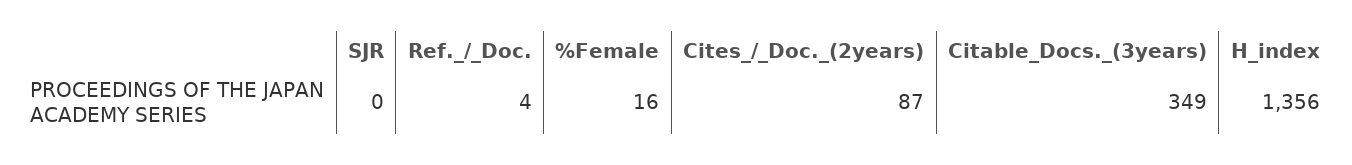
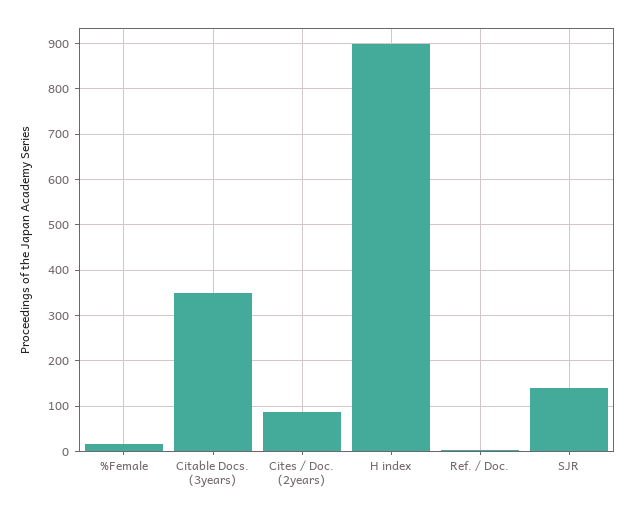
SJR: 0 -> 140
H_index: 1356 -> 900

